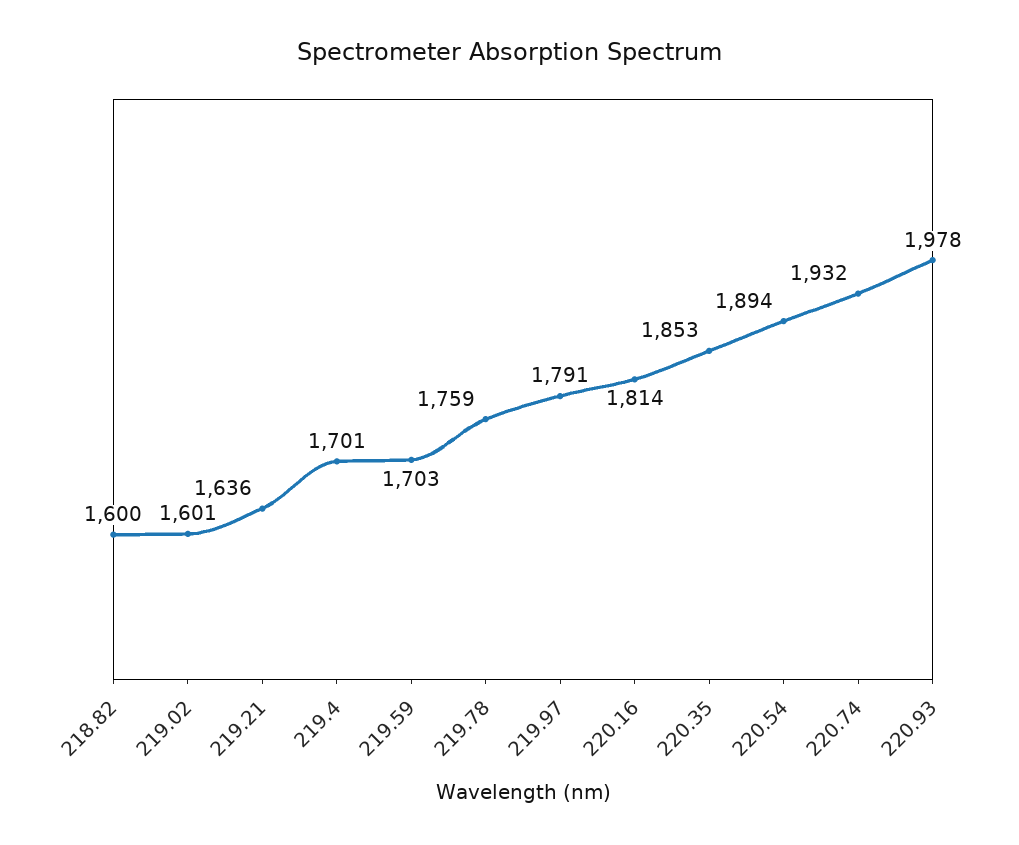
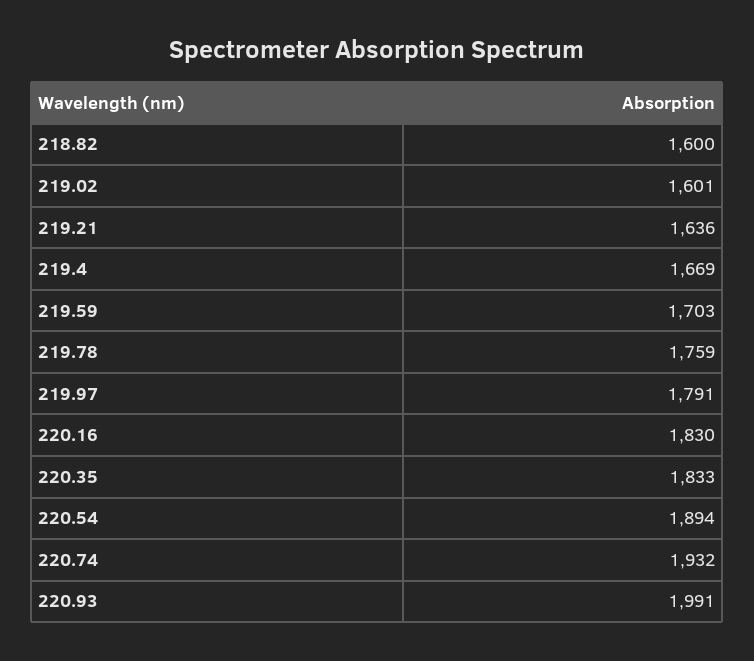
219.4: 1701 -> 1669
220.16: 1814 -> 1830
220.35: 1853 -> 1833
220.93: 1978 -> 1991

